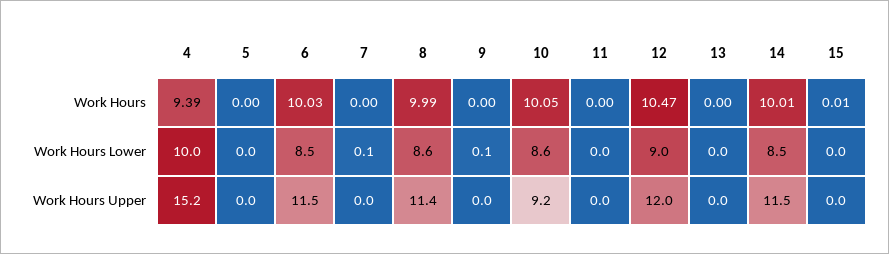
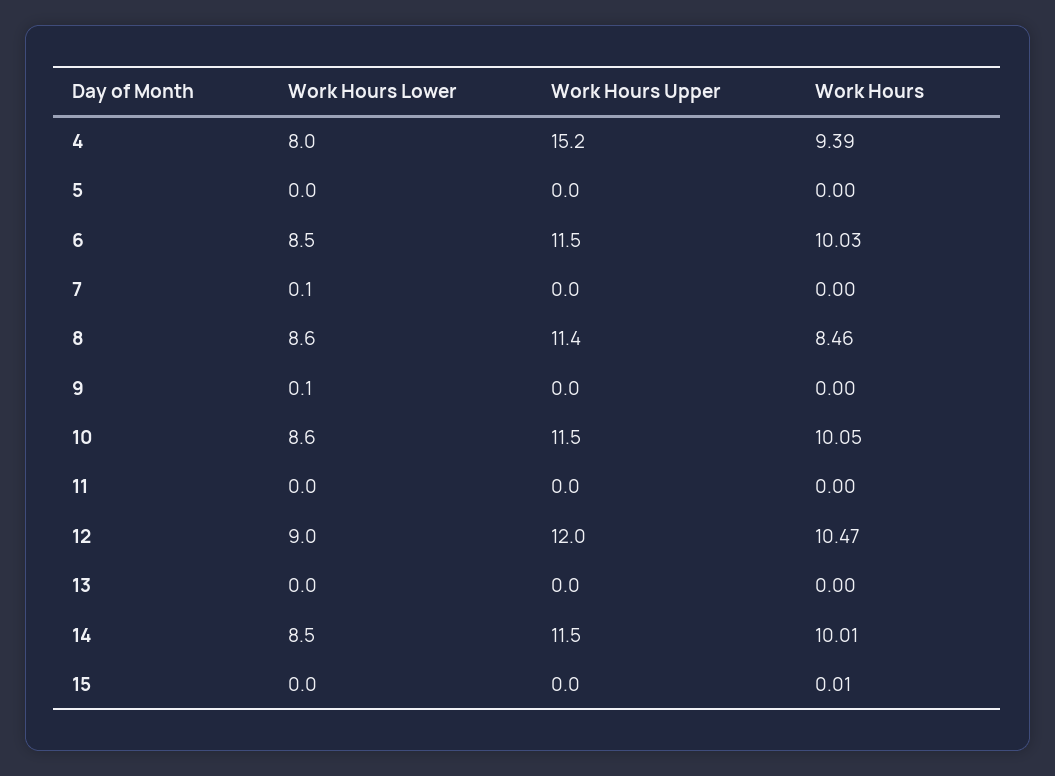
8, Work Hours: 9.99 -> 8.46
4, Work Hours Lower: 10 -> 8
10, Work Hours Upper: 9.2 -> 11.5

